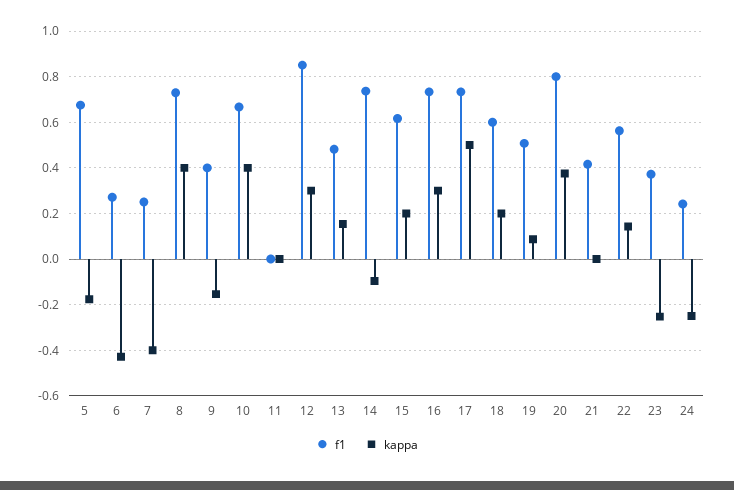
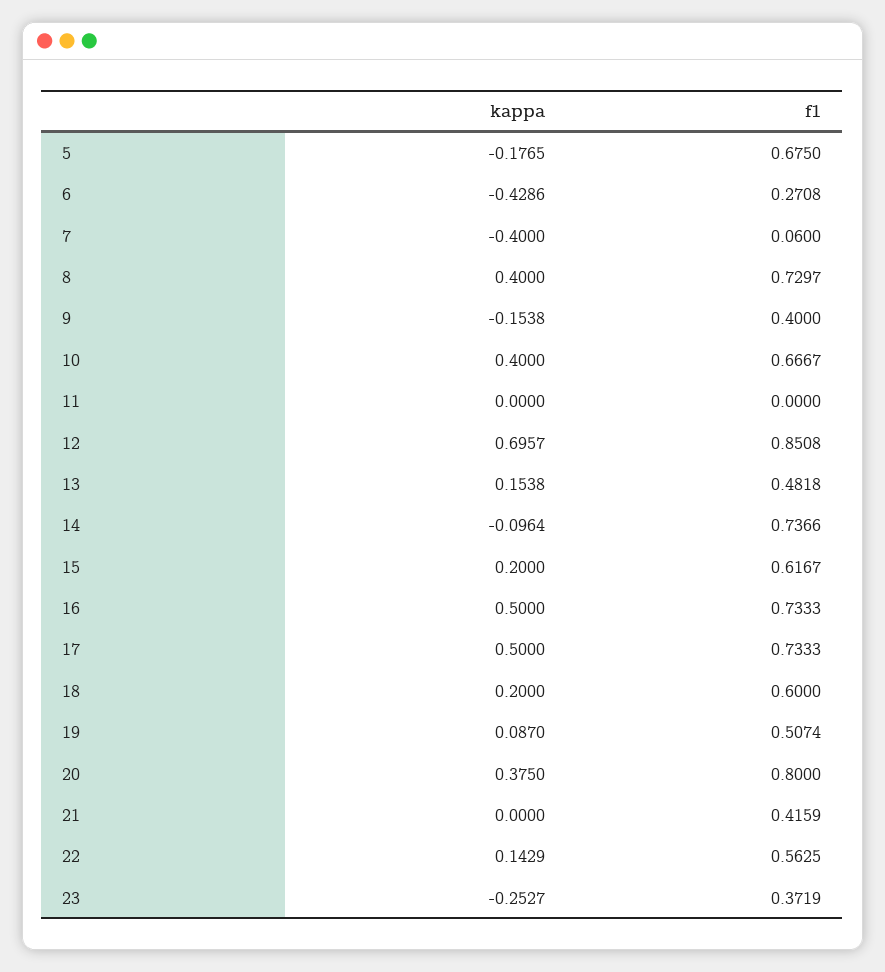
f1, 7: 0.25 -> 0.06
kappa, 12: 0.3 -> 0.6957
kappa, 16: 0.3 -> 0.5
f1, 24: 0.25 -> none
kappa, 24: -0.25 -> none

